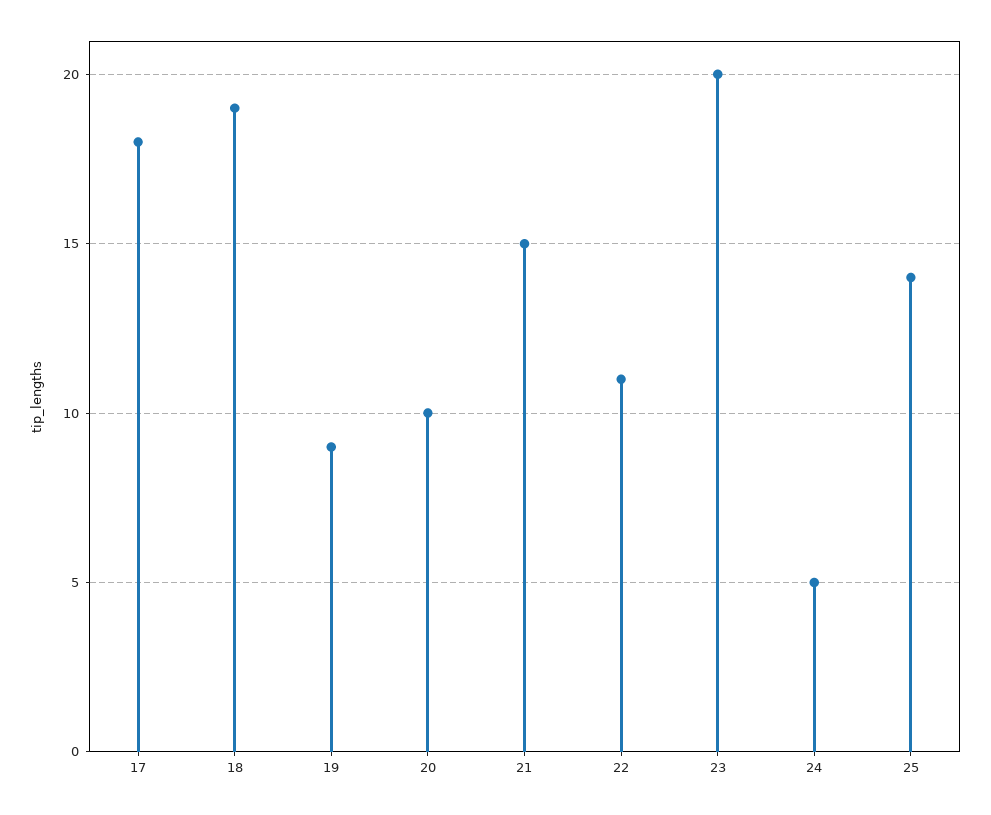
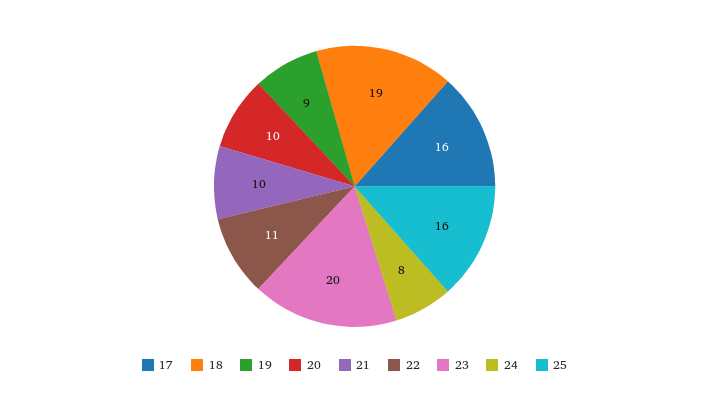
17: 18 -> 16
21: 15 -> 10
24: 5 -> 8
25: 14 -> 16

